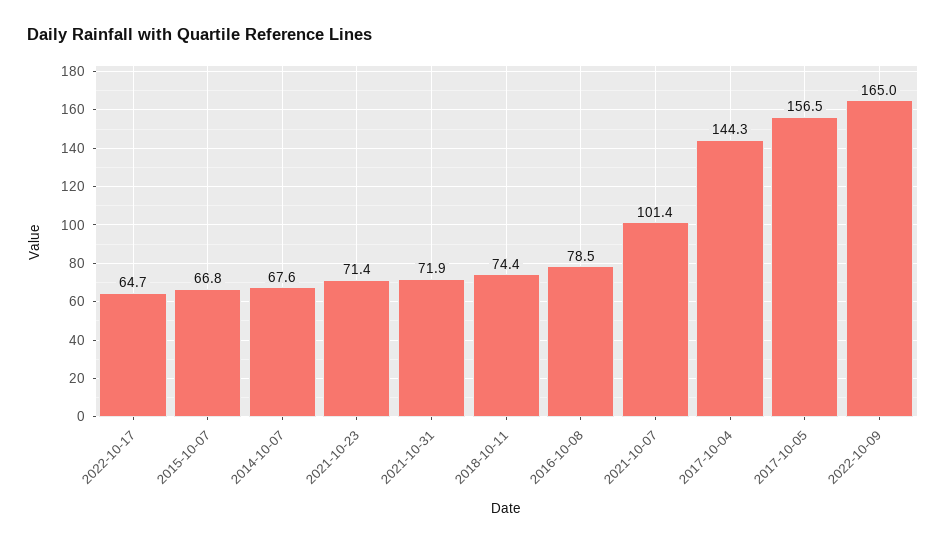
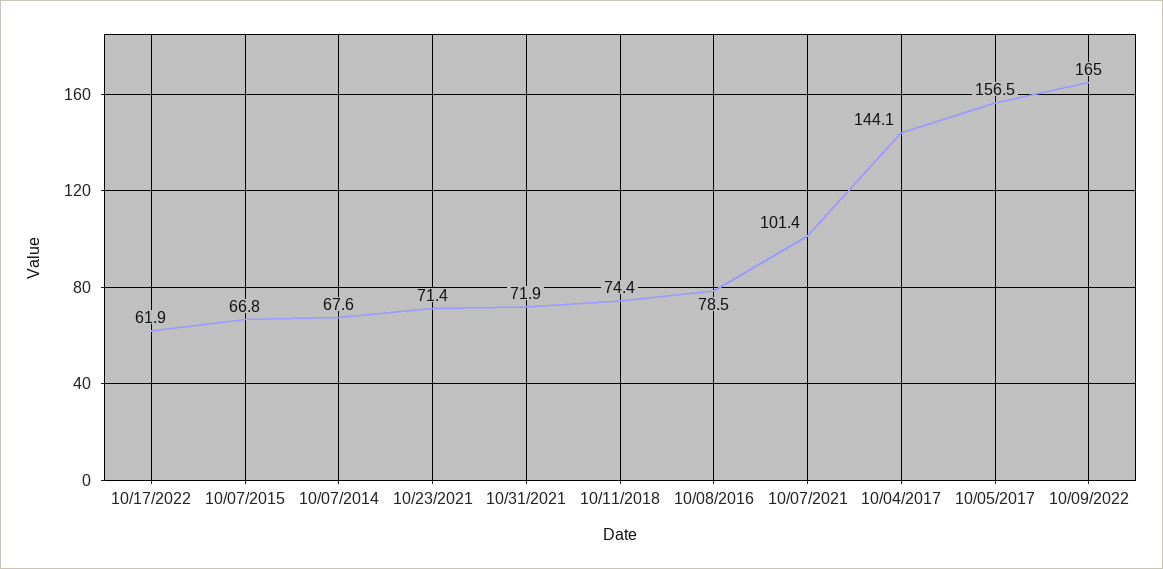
2022-10-17: 64.7 -> 61.9
2017-10-04: 144.3 -> 144.1

